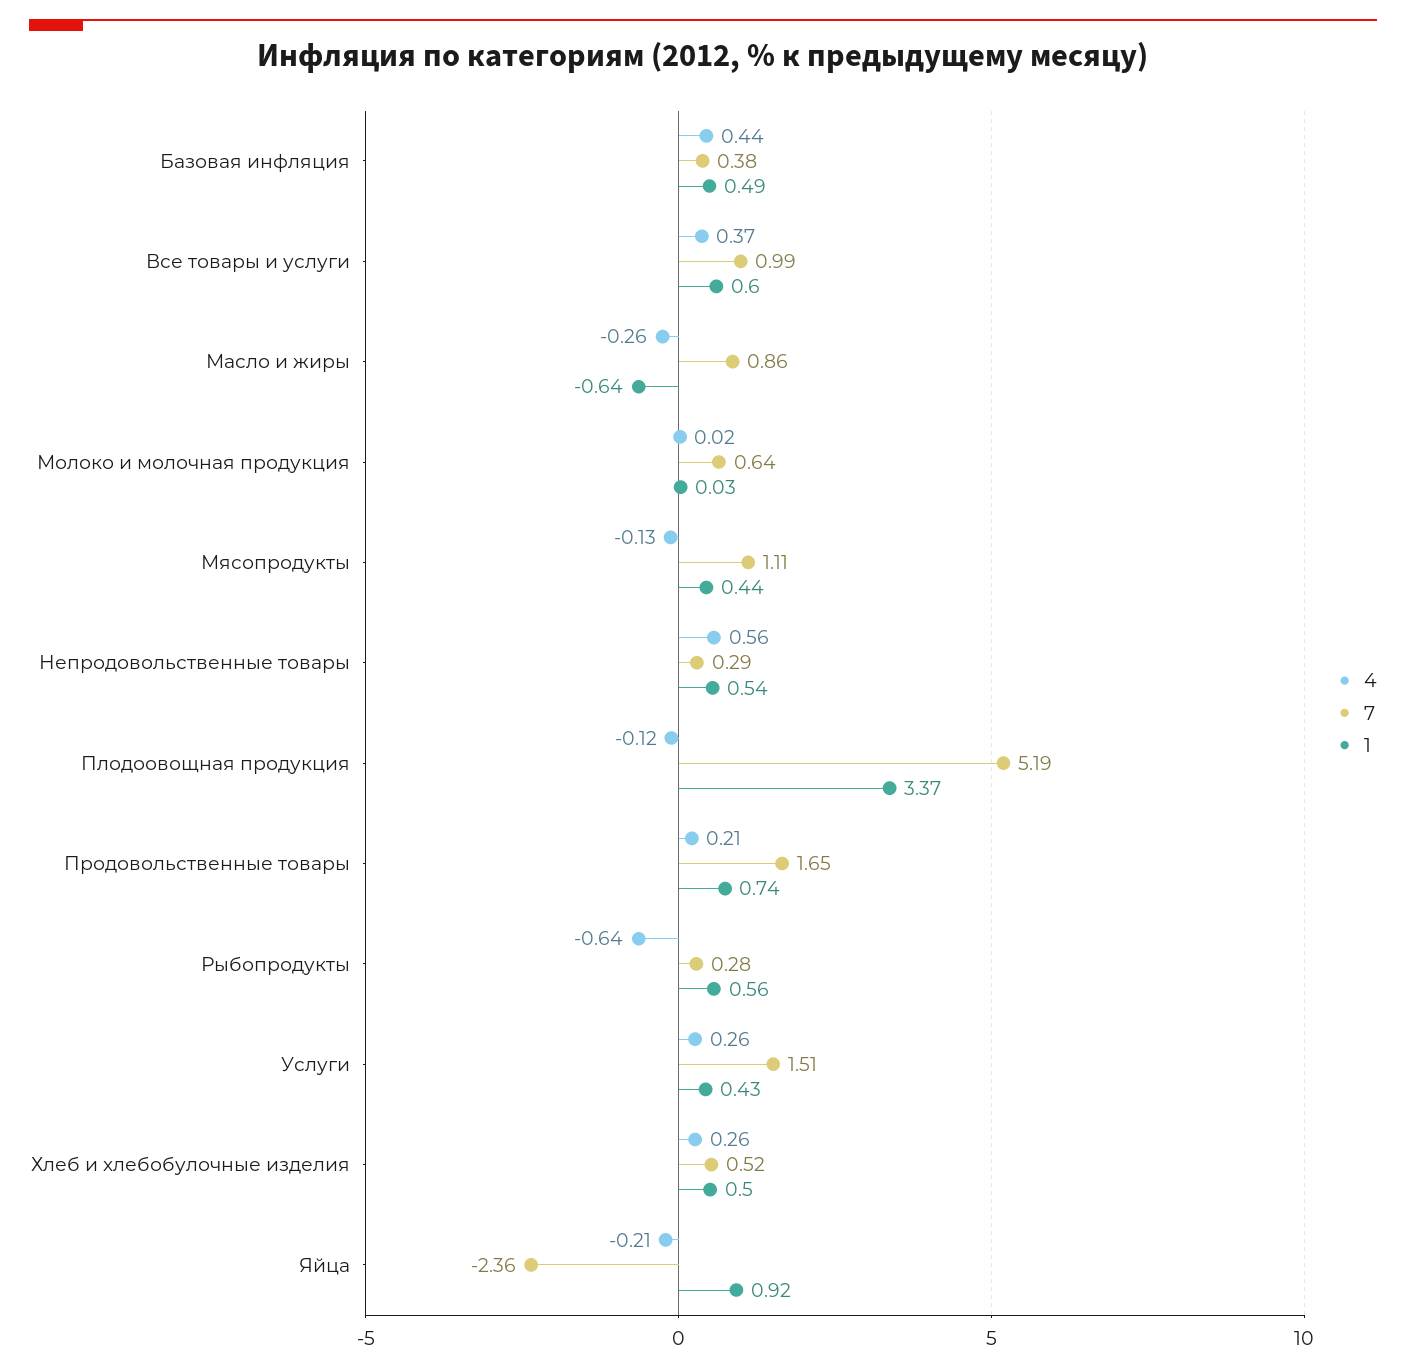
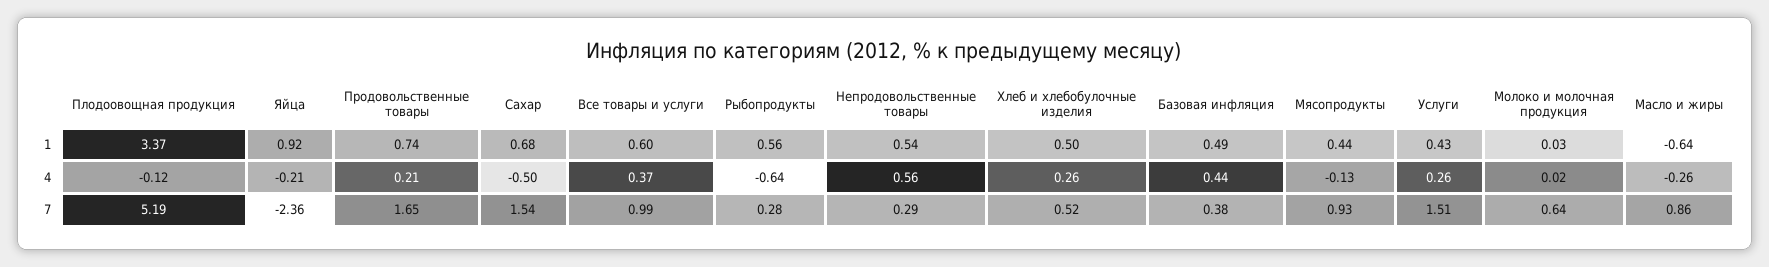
7, Мясопродукты: 1.11 -> 0.93
1, Сахар: none -> 0.68
4, Сахар: none -> -0.5
7, Сахар: none -> 1.54

